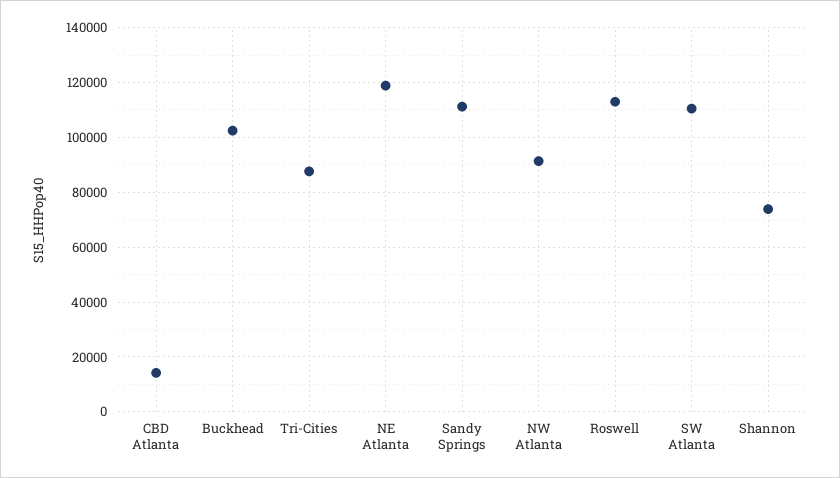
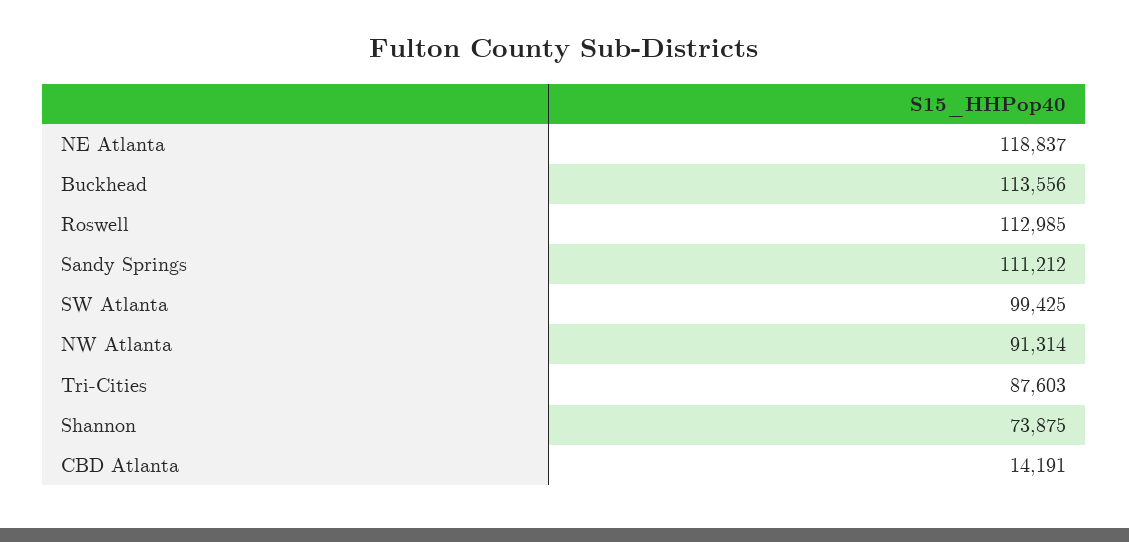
Buckhead: 102500 -> 113556
SW Atlanta: 110000 -> 99425

